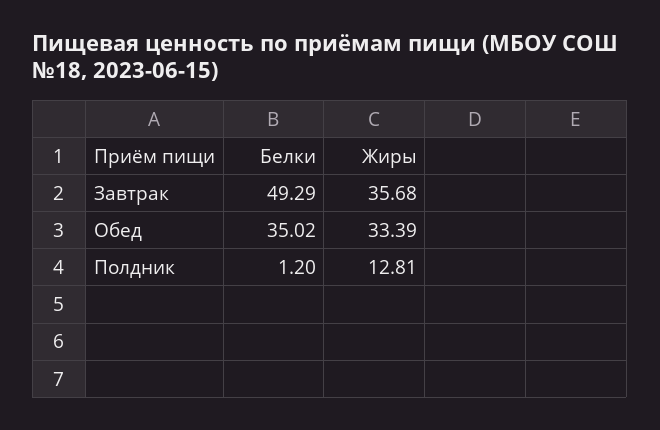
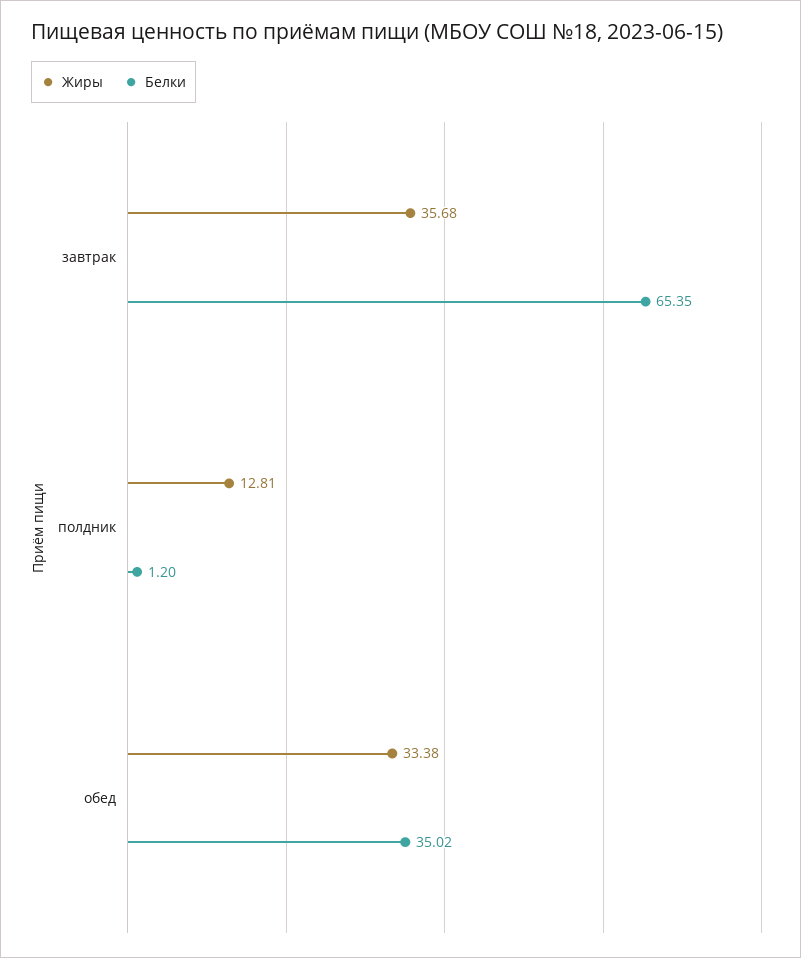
Белки, Завтрак: 49.29 -> 65.35
Жиры, Обед: 33.39 -> 33.38

